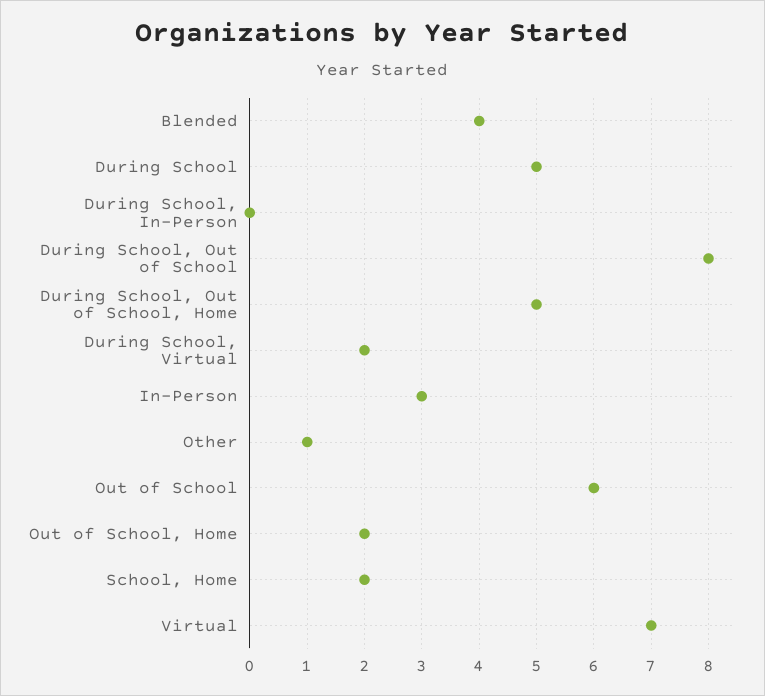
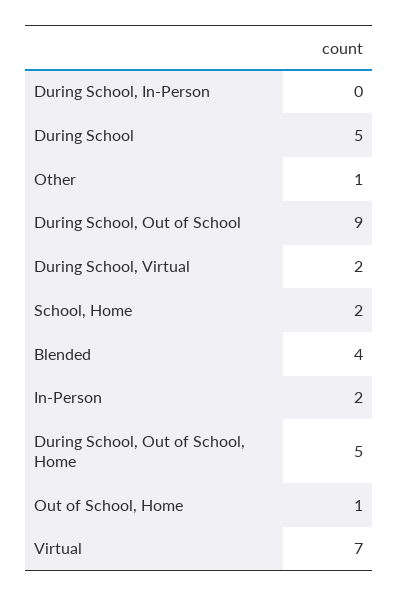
During School, Out of School: 8 -> 9
In-Person: 3 -> 2
Out of School: 6 -> none
Out of School, Home: 2 -> 1

